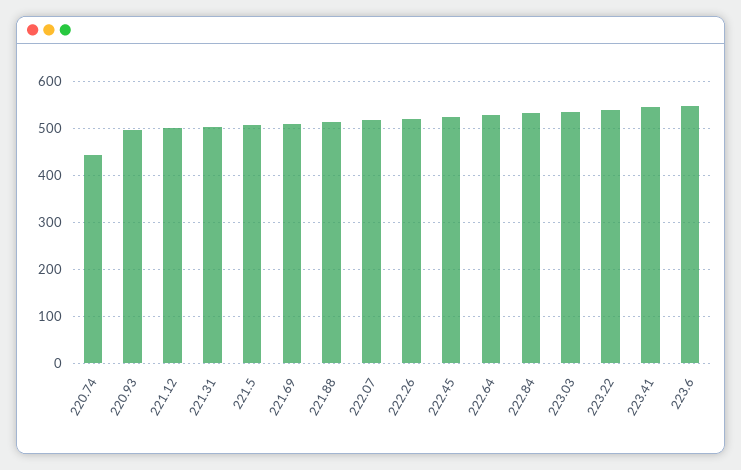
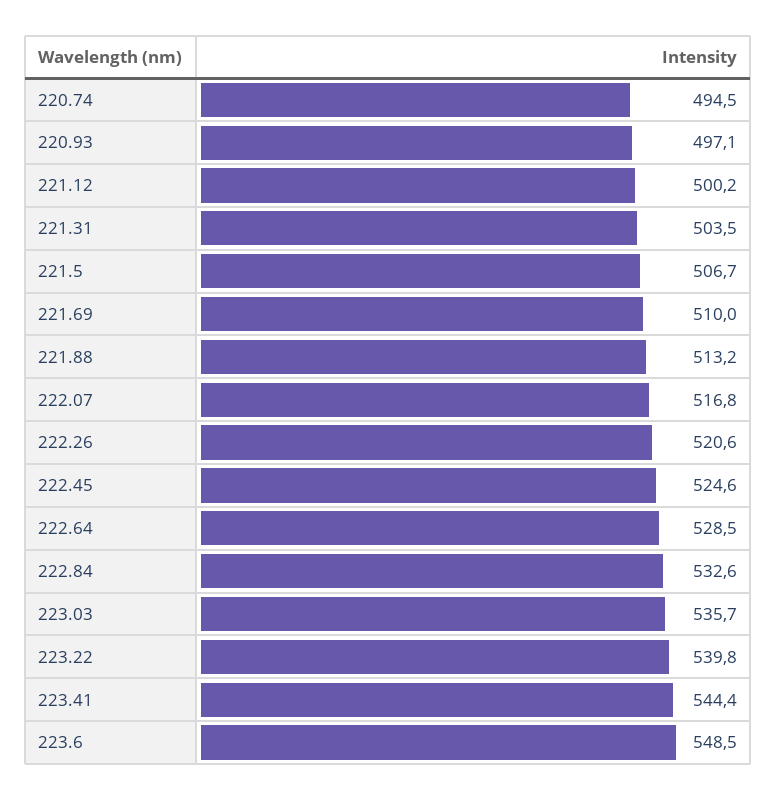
220.74: 440 -> 494.5

